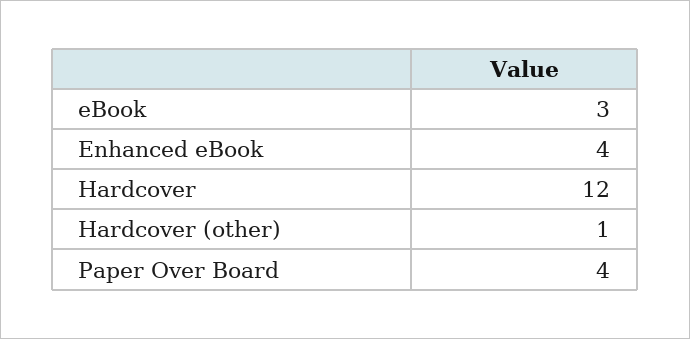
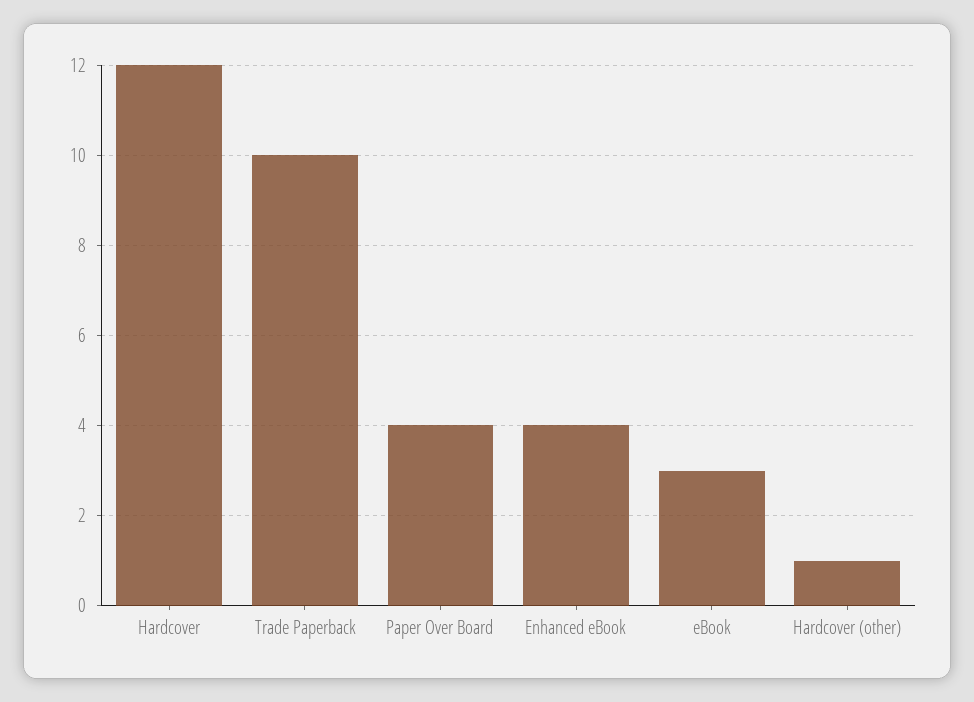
Trade Paperback: none -> 10

